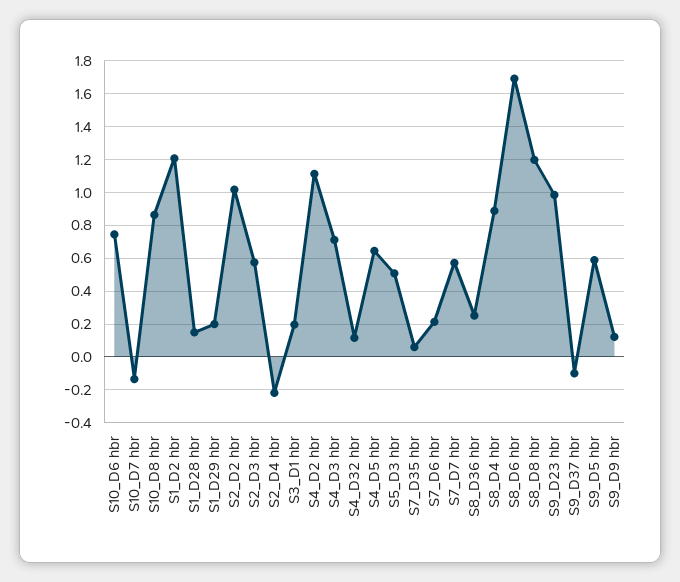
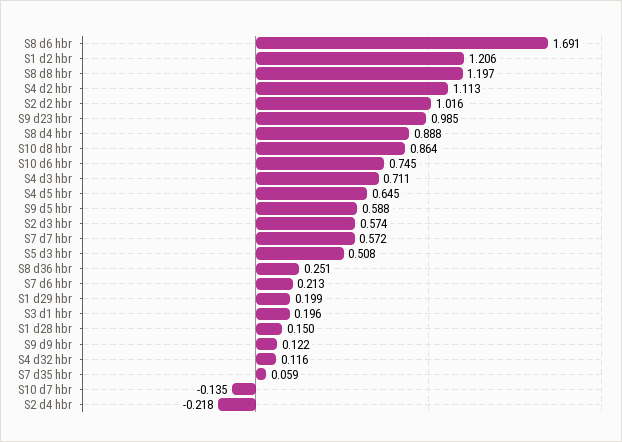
S9_D37 hbr: -0.1 -> none

